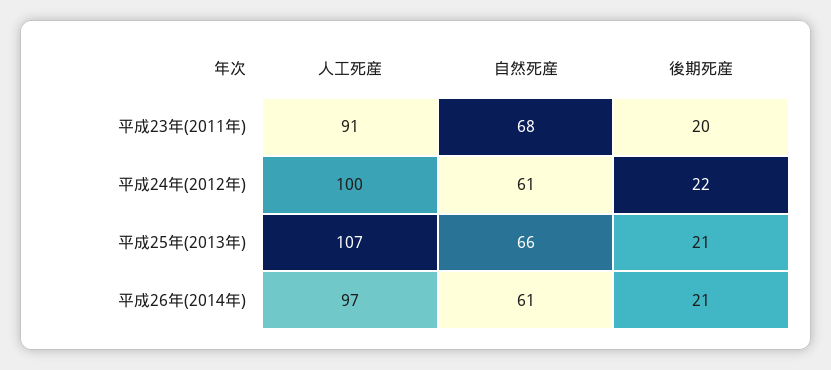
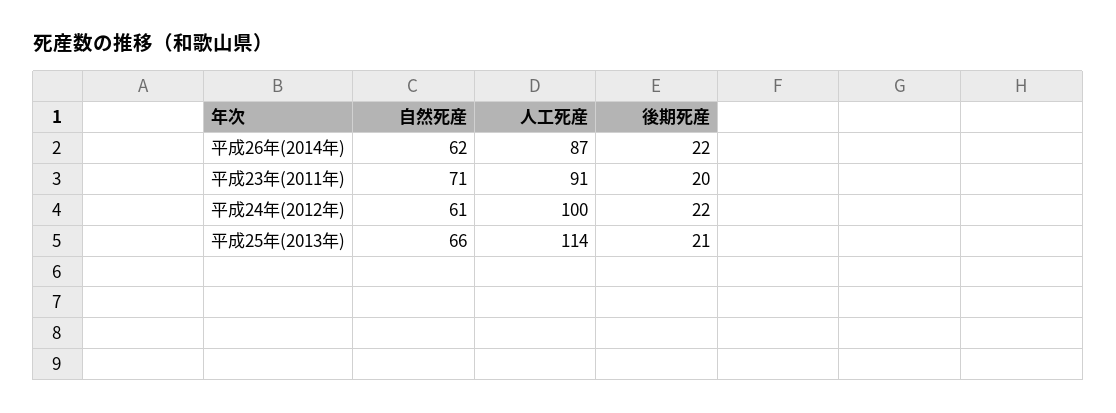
自然死産, 平成23年(2011年): 68 -> 71
人工死産, 平成25年(2013年): 107 -> 114
人工死産, 平成26年(2014年): 97 -> 87
自然死産, 平成26年(2014年): 61 -> 62
後期死産, 平成26年(2014年): 21 -> 22

